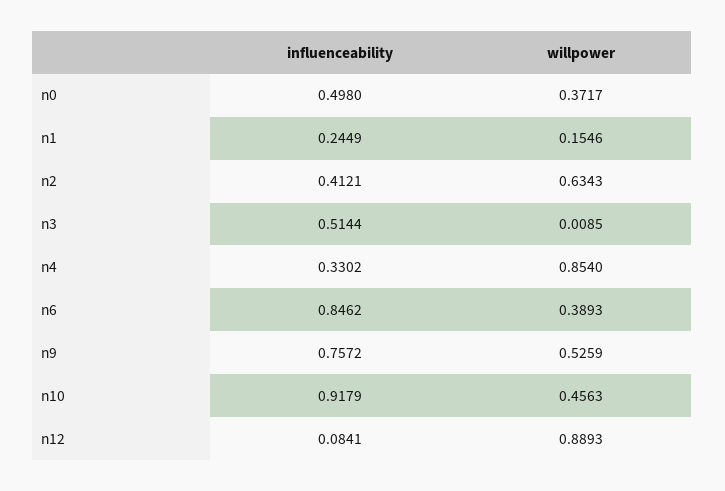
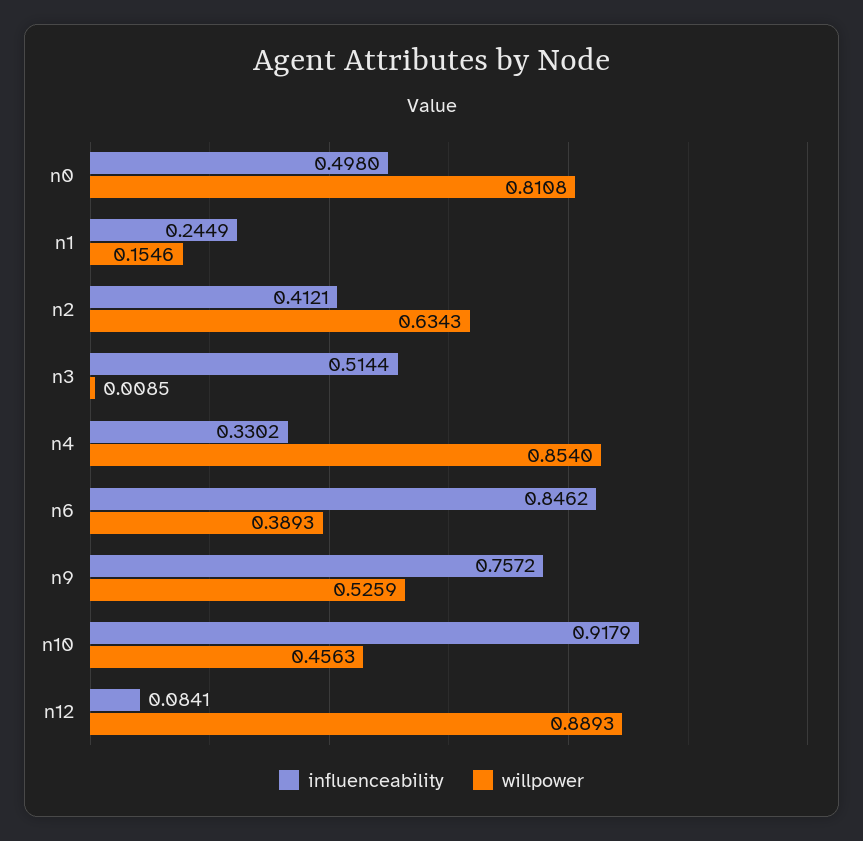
willpower, n0: 0.3717 -> 0.8108

